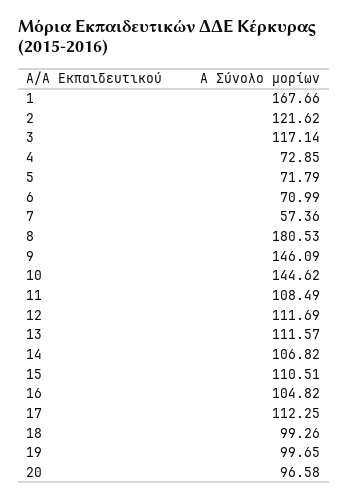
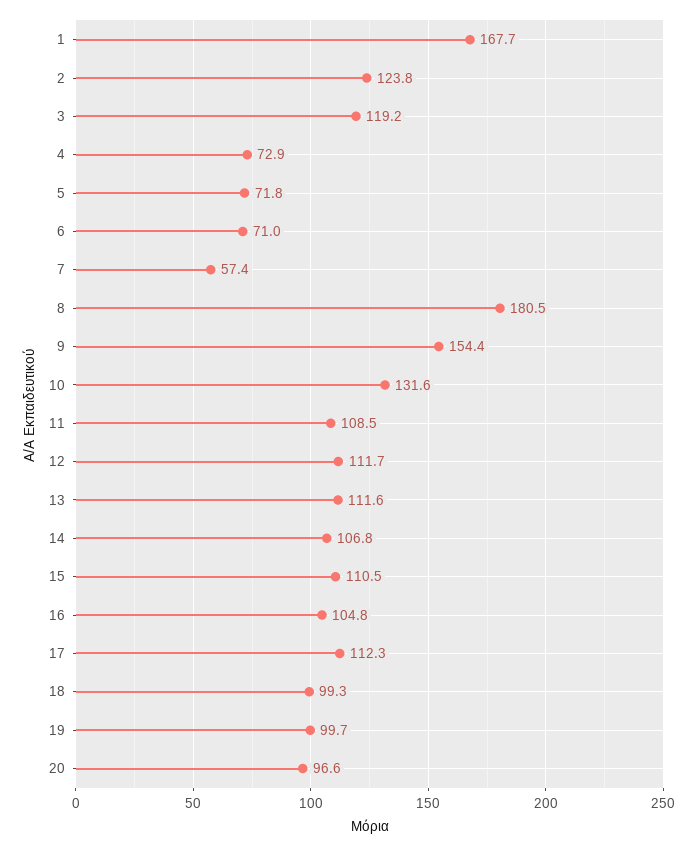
2: 121.62 -> 123.8
3: 117.14 -> 119.2
9: 146.09 -> 154.4
10: 144.62 -> 131.6

